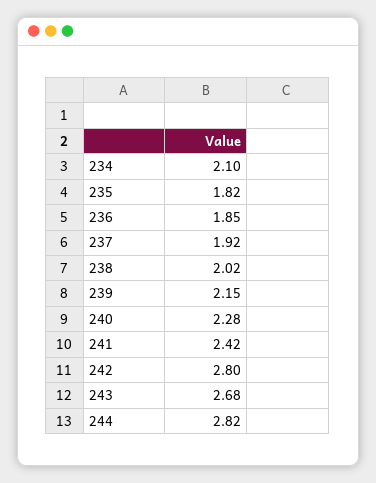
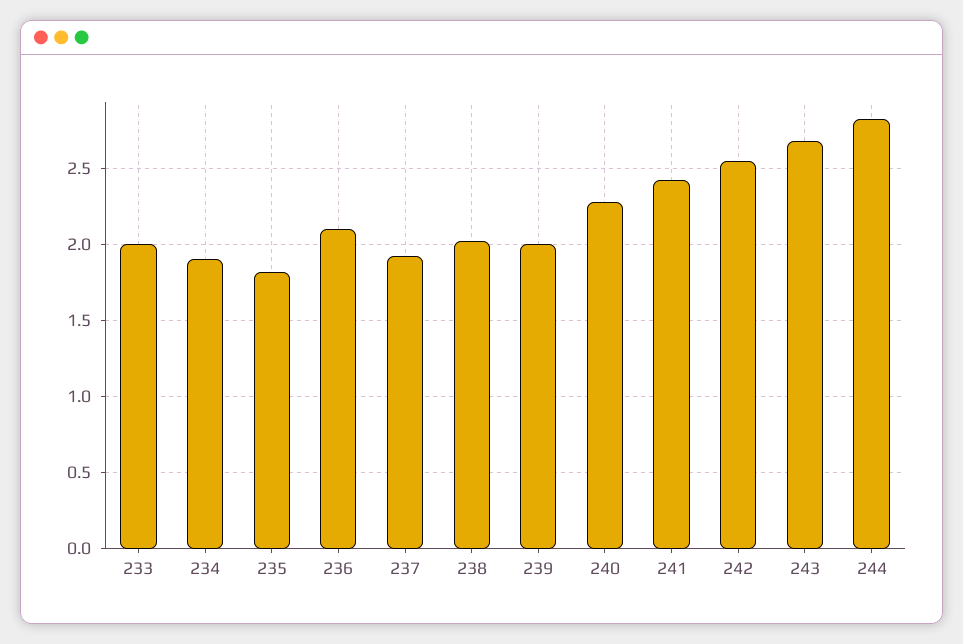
234: 2.1 -> 1.9
236: 1.85 -> 2.1
239: 2.15 -> 2
242: 2.8 -> 2.55
233: none -> 2

